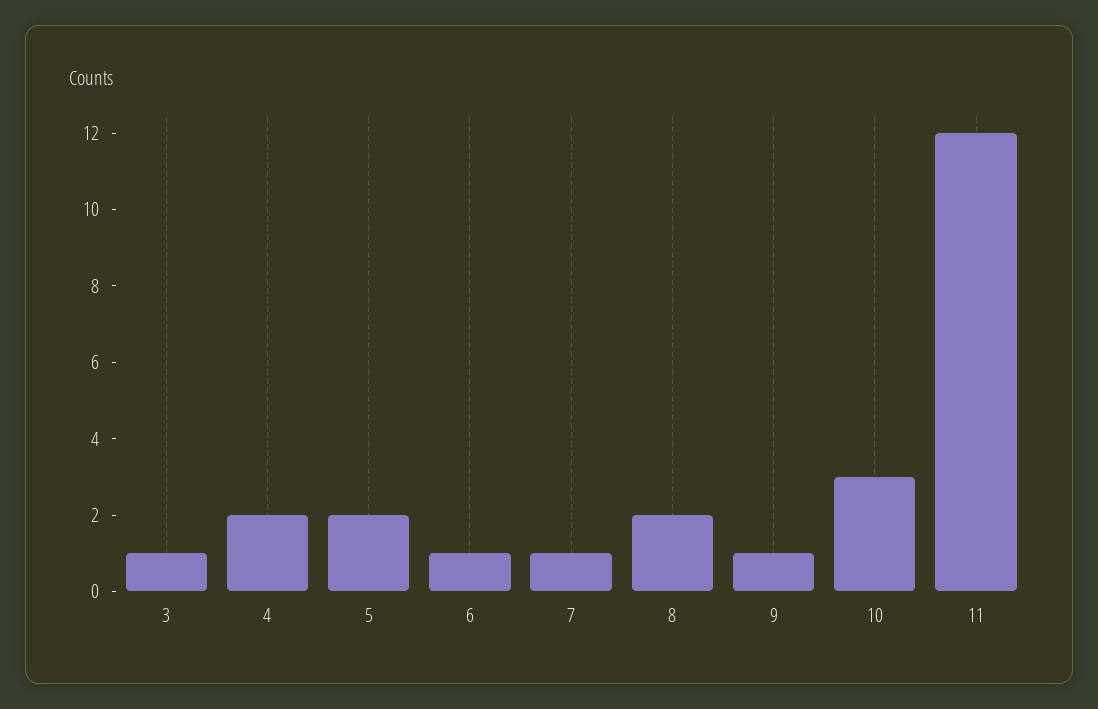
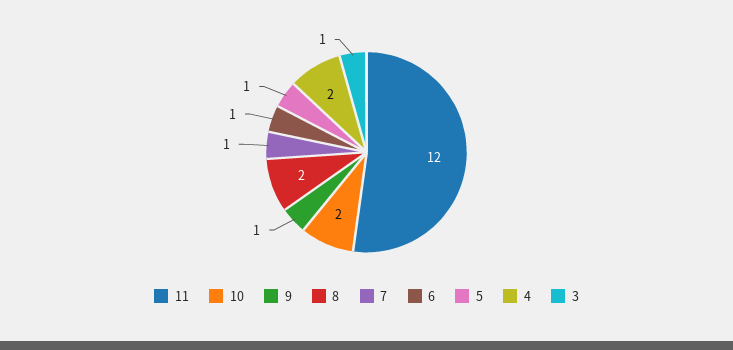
5: 2 -> 1
10: 3 -> 2

